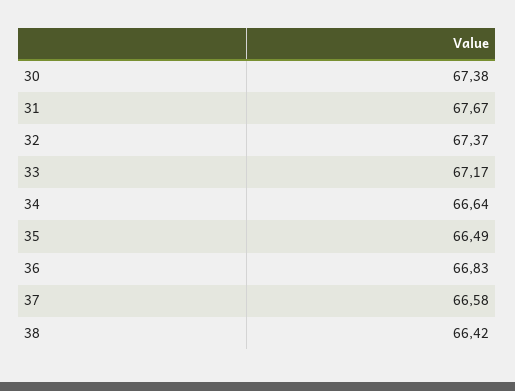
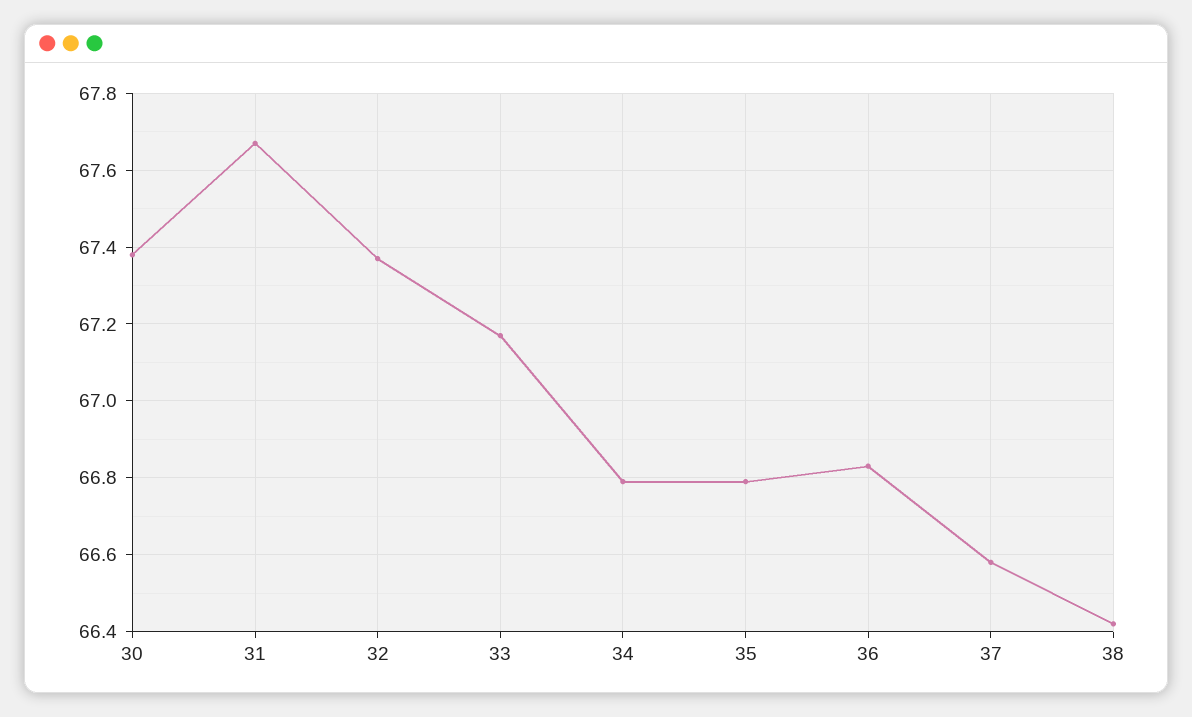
34: 66.64 -> 66.8
35: 66.49 -> 66.8

